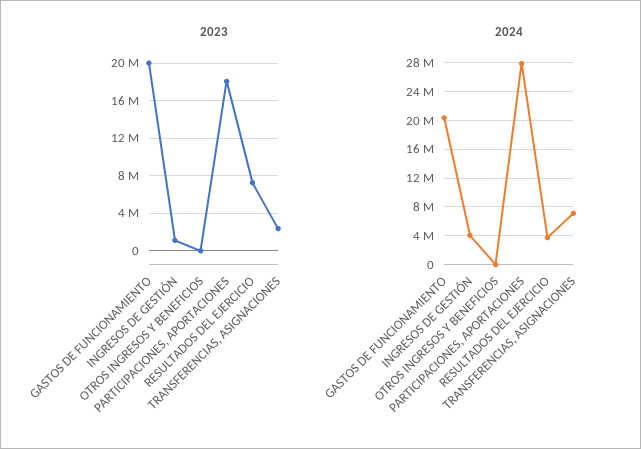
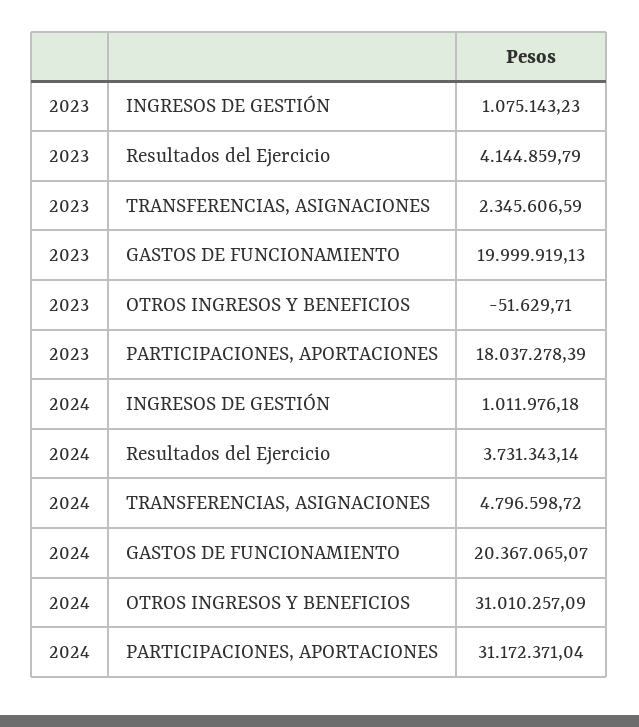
2023, RESULTADOS DEL EJERCICIO: 7000000 -> 4144859.79
2024, INGRESOS DE GESTIÓN: 4000000 -> 1011976.18
2024, OTROS INGRESOS Y BENEFICIOS: 0 -> 31010257.09
2024, PARTICIPACIONES, APORTACIONES: 28000000 -> 31172371.04
2024, TRANSFERENCIAS, ASIGNACIONES: 7000000 -> 4796598.72

